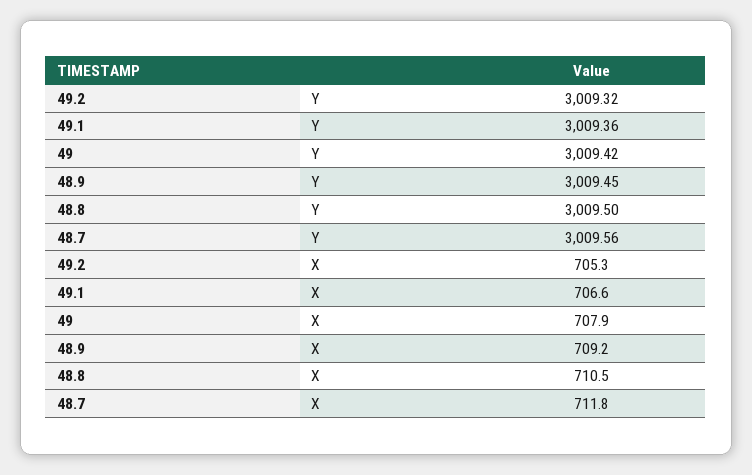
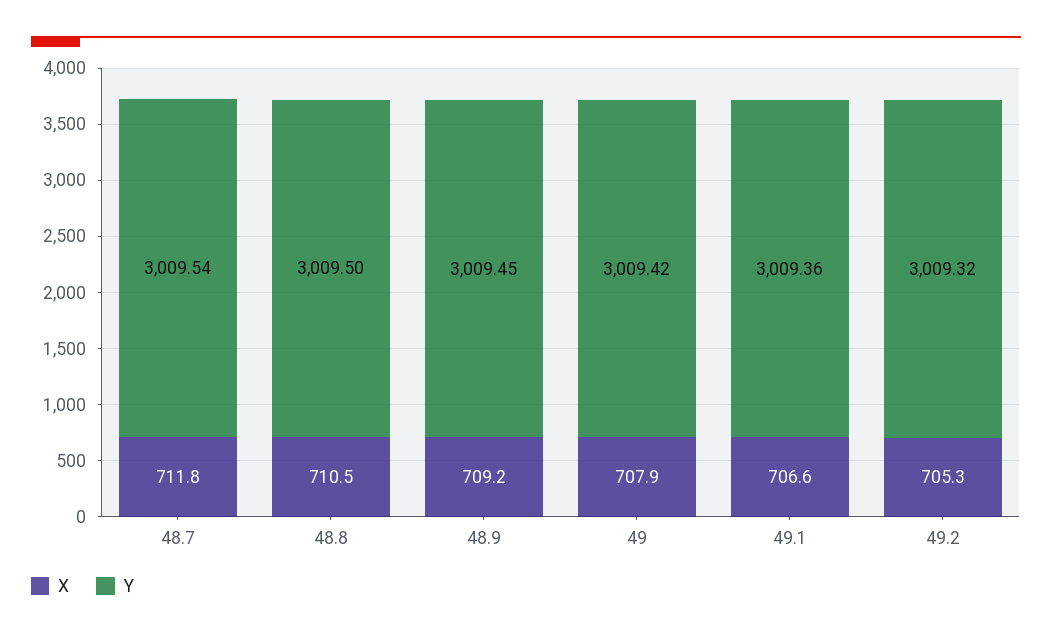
Y, 48.7: 3009.56 -> 3009.54

